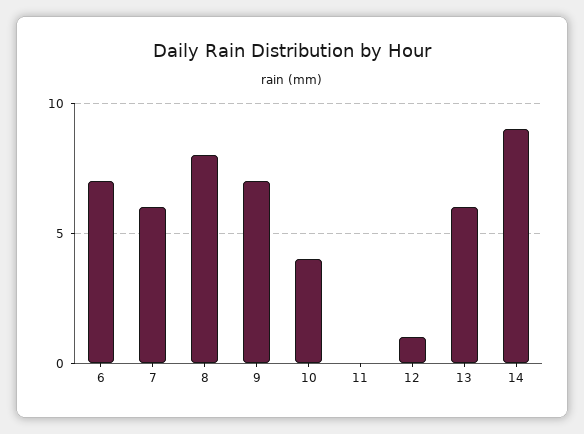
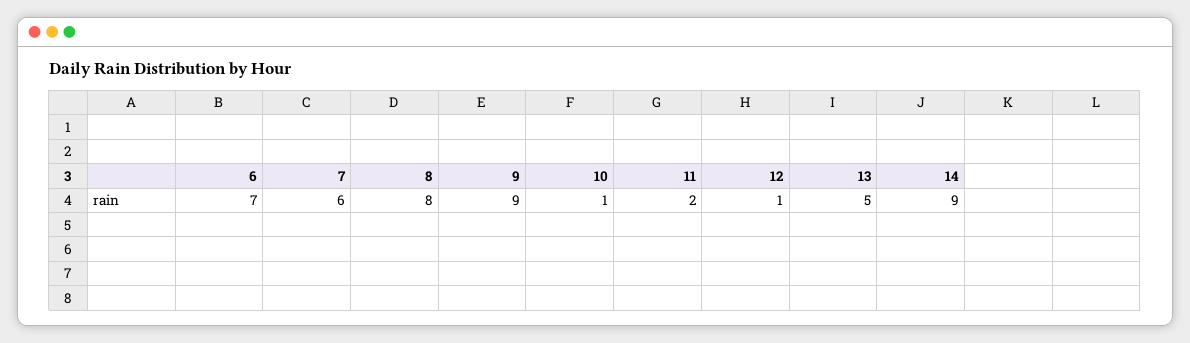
9: 7 -> 9
10: 4 -> 1
11: 0 -> 2
13: 6 -> 5

